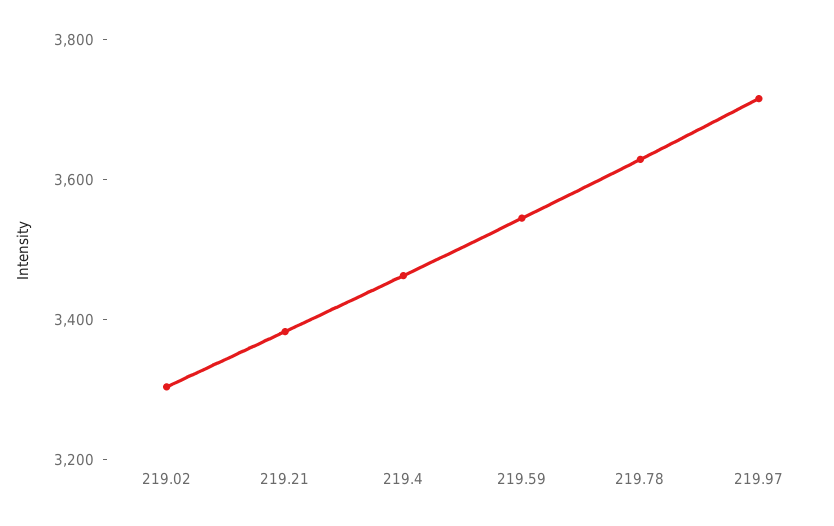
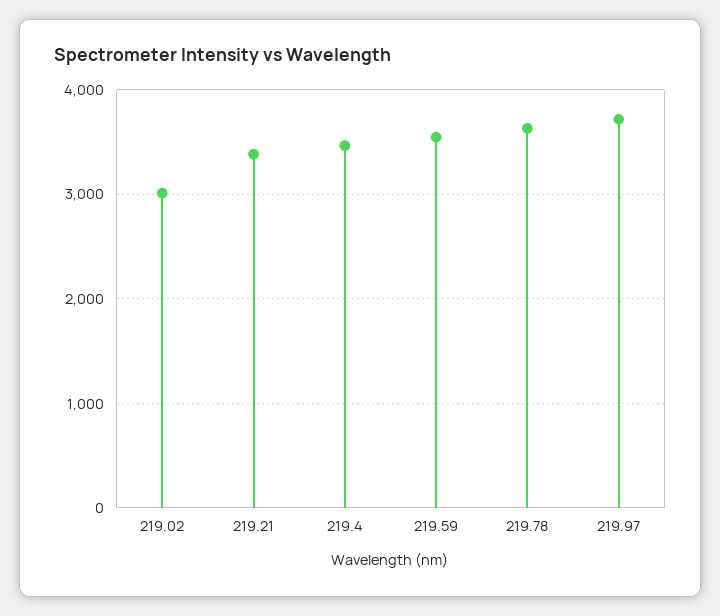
219.02: 3300 -> 3000

